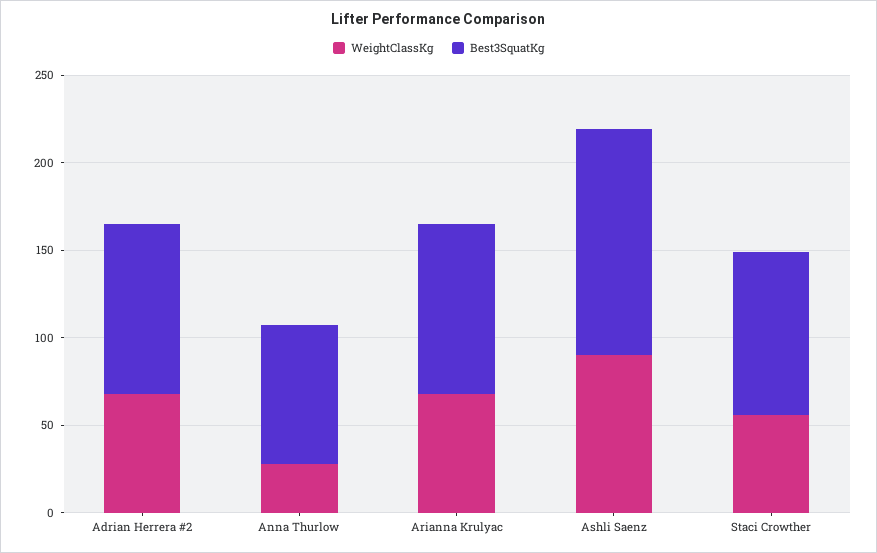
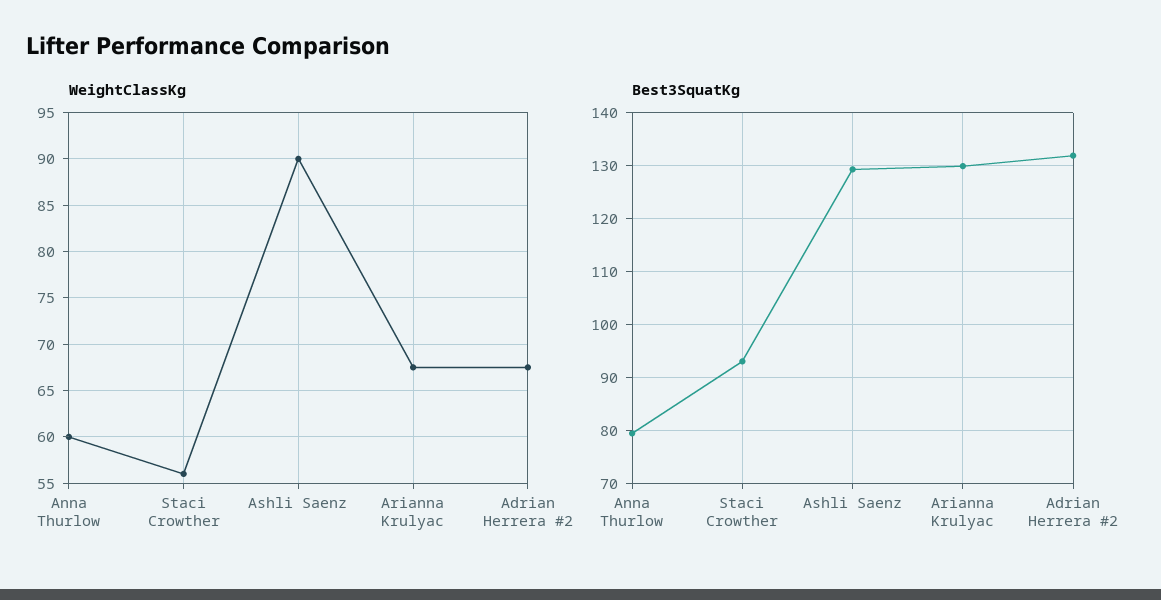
Best3SquatKg, Adrian Herrera #2: 100 -> 132
WeightClassKg, Anna Thurlow: 30 -> 60
Best3SquatKg, Arianna Krulyac: 100 -> 130

